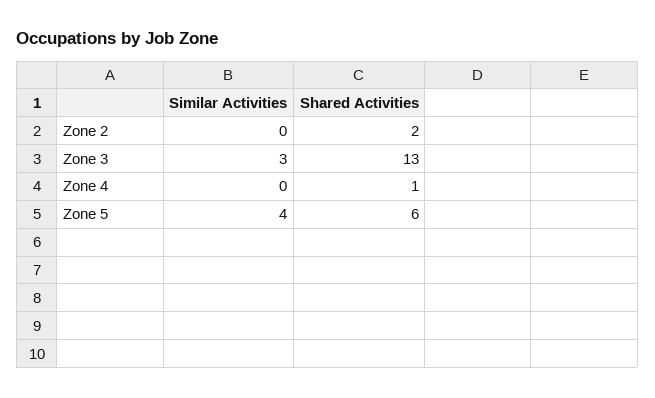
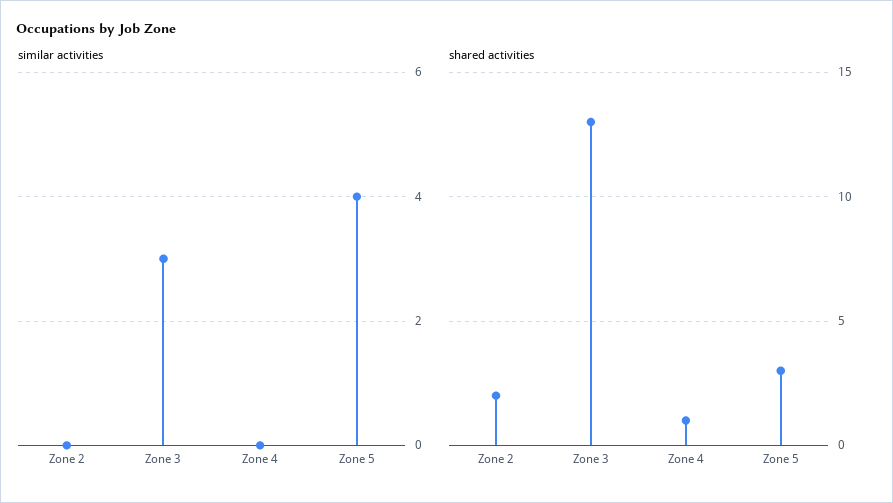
Shared Activities, Zone 5: 6 -> 3

